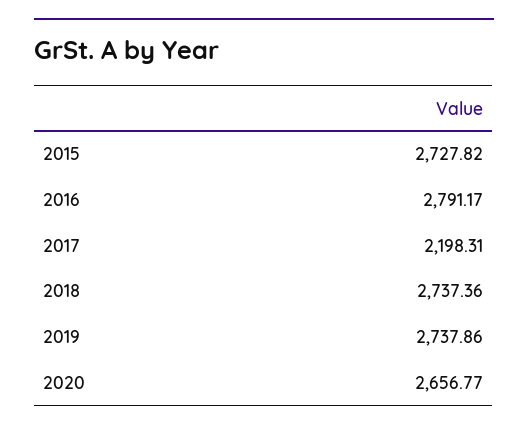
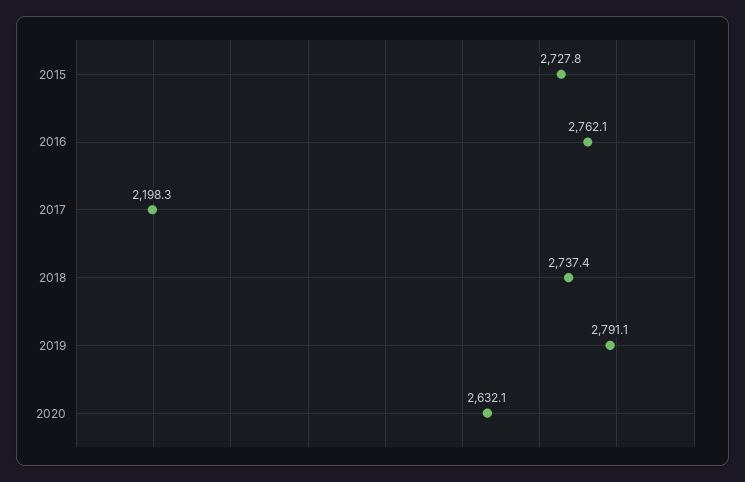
2016: 2791.17 -> 2762.1
2019: 2737.86 -> 2791.1
2020: 2656.77 -> 2632.1

